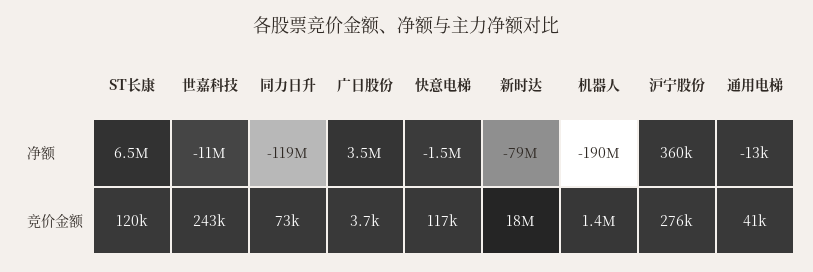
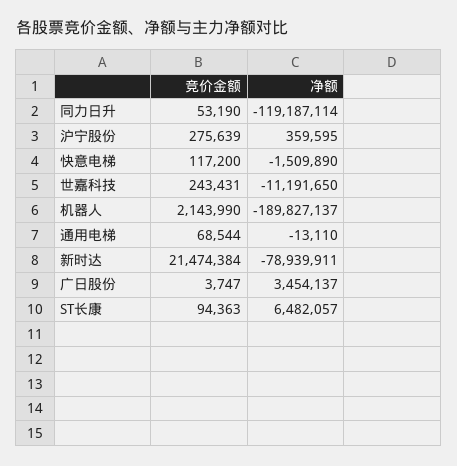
ST长康, 竞价金额: 120000 -> 94363
同力日升, 竞价金额: 73000 -> 53190
新时达, 竞价金额: 18000000 -> 21474384
机器人, 竞价金额: 1400000 -> 2143990
通用电梯, 竞价金额: 41000 -> 68544

